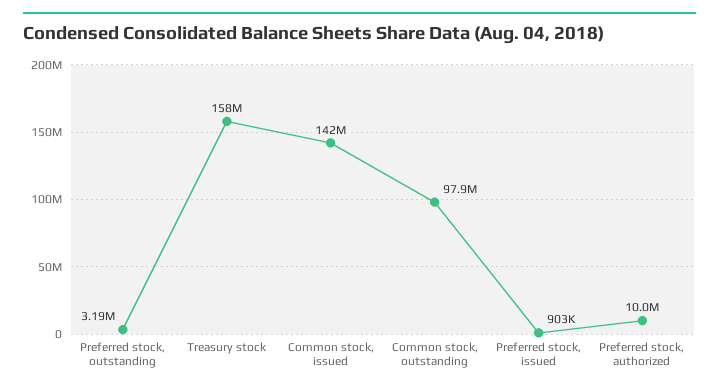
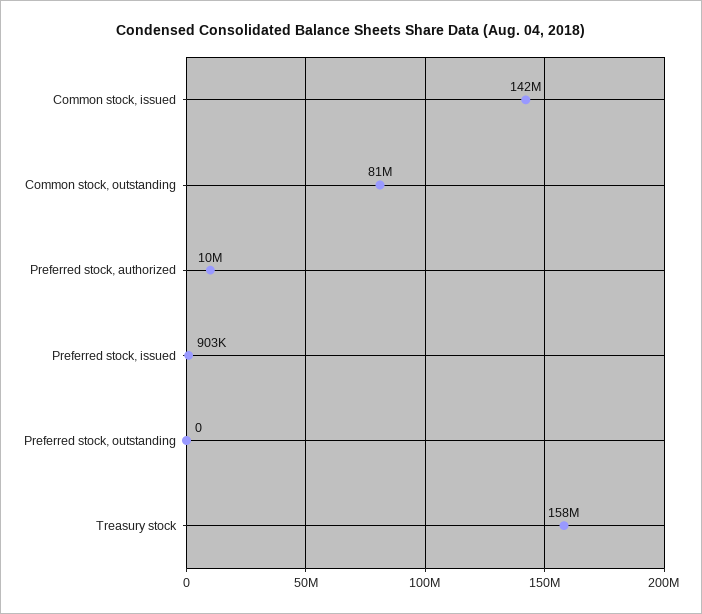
Preferred stock, outstanding: 3190000 -> 0
Common stock, outstanding: 97900000 -> 81000000

